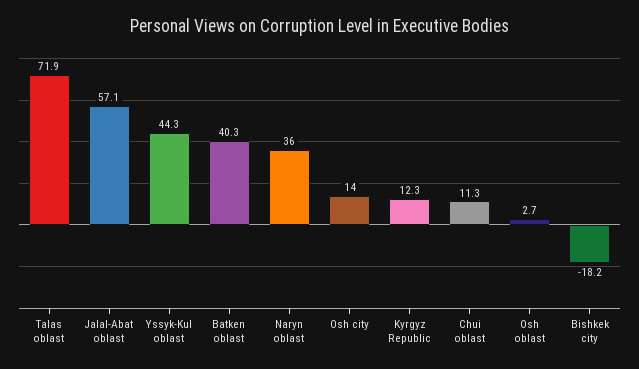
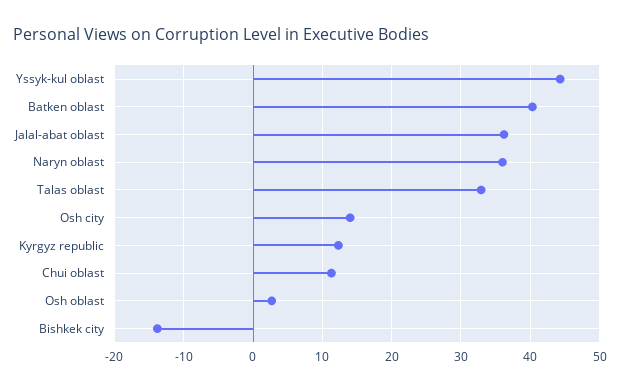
Talas oblast: 71.9 -> 33
Jalal-Abat oblast: 57.1 -> 36
Bishkek city: -18.2 -> -14

